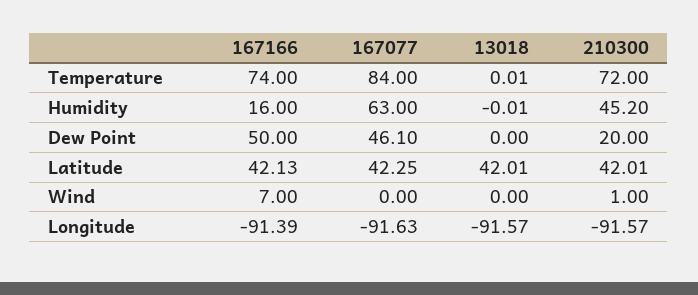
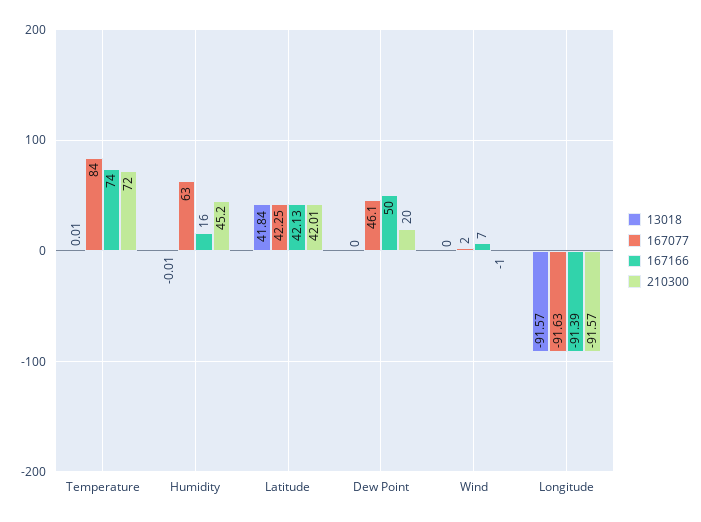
13018, Latitude: 42.01 -> 41.84
167077, Wind: 0 -> 2
210300, Wind: 1 -> -1

